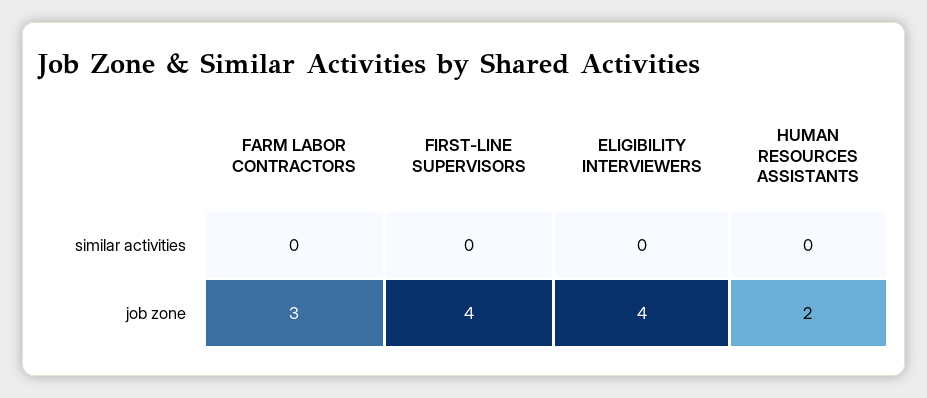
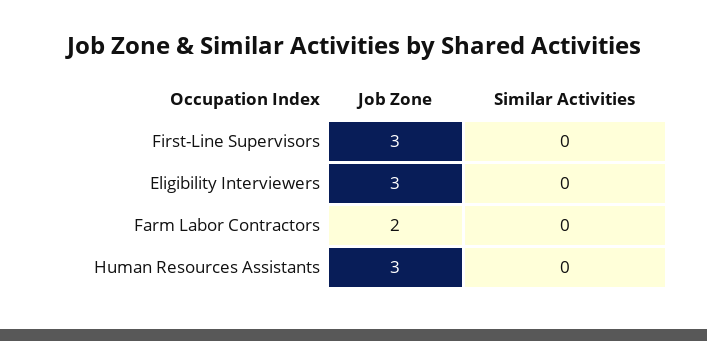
FARM LABOR CONTRACTORS, job zone: 3 -> 2
FIRST-LINE SUPERVISORS, job zone: 4 -> 3
ELIGIBILITY INTERVIEWERS, job zone: 4 -> 3
HUMAN RESOURCES ASSISTANTS, job zone: 2 -> 3

